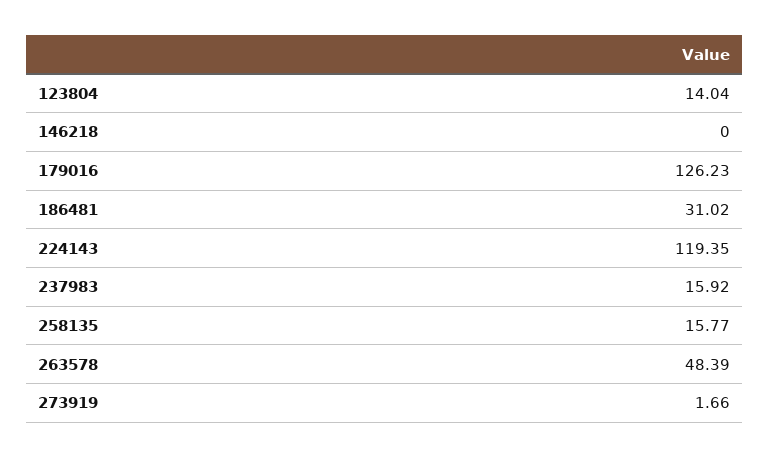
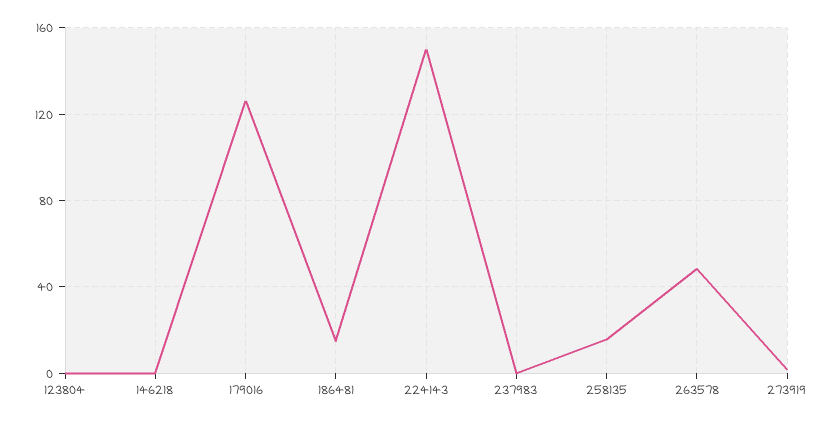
123804: 14.04 -> 0
186481: 31.02 -> 15
224143: 119.35 -> 150
237983: 15.92 -> 0

